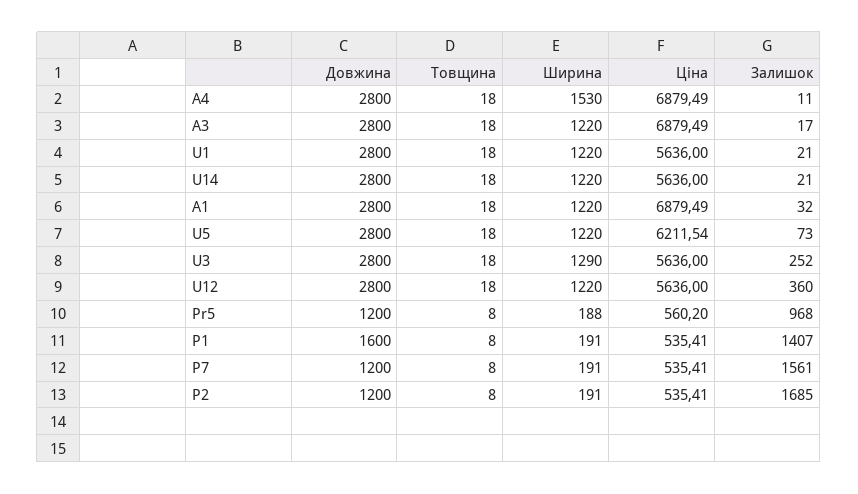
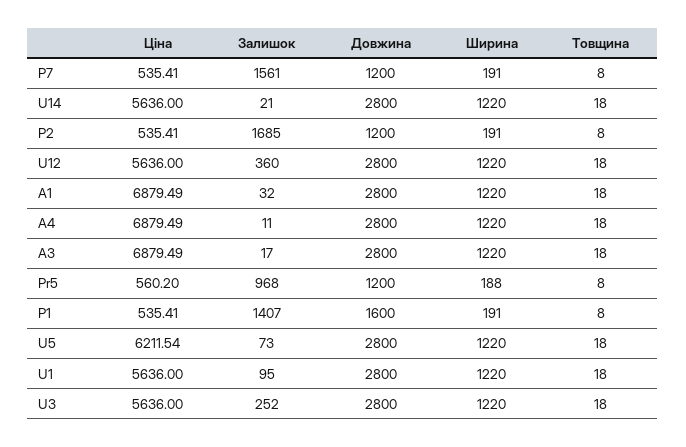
Ширина, A4: 1530 -> 1220
Залишок, U1: 21 -> 95
Ширина, U3: 1290 -> 1220

